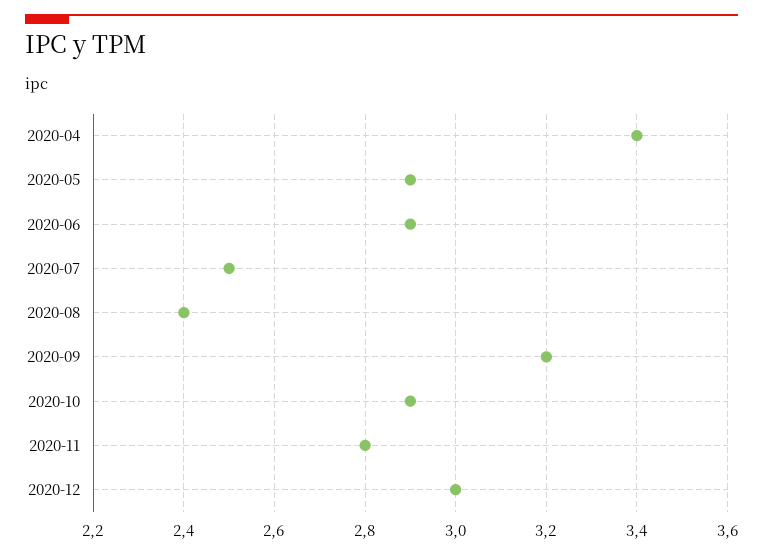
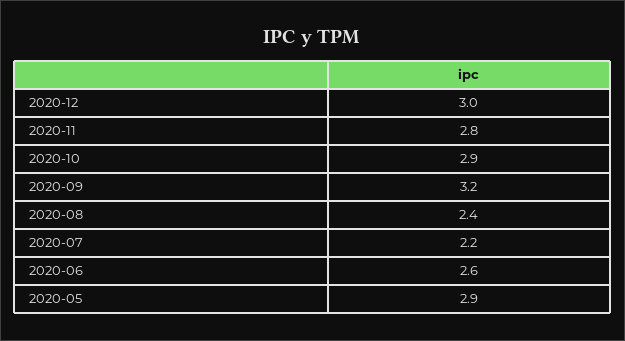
2020-04: 3.4 -> none
2020-06: 2.9 -> 2.6
2020-07: 2.5 -> 2.2

